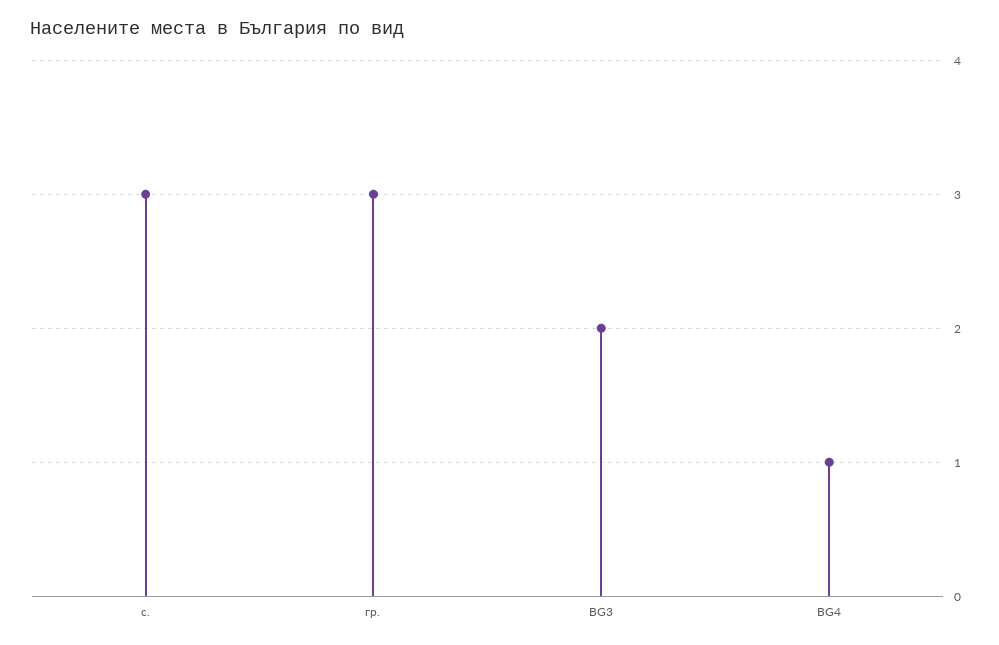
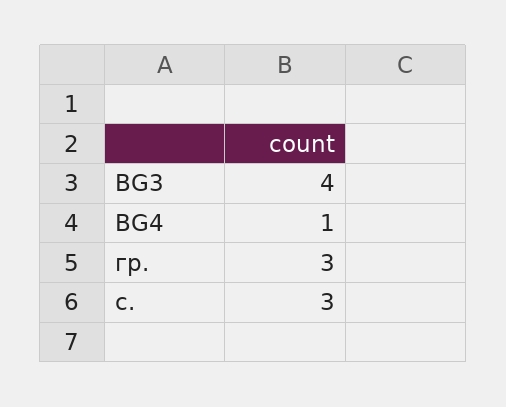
BG3: 2 -> 4

